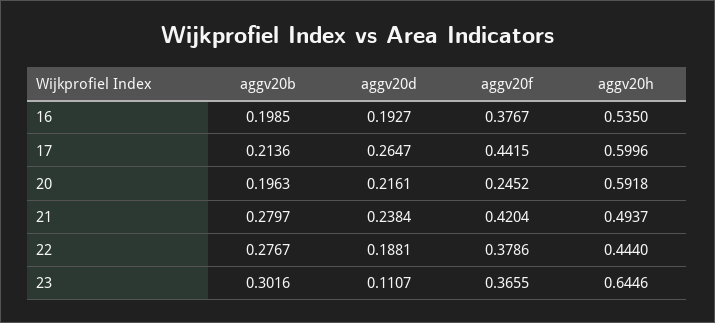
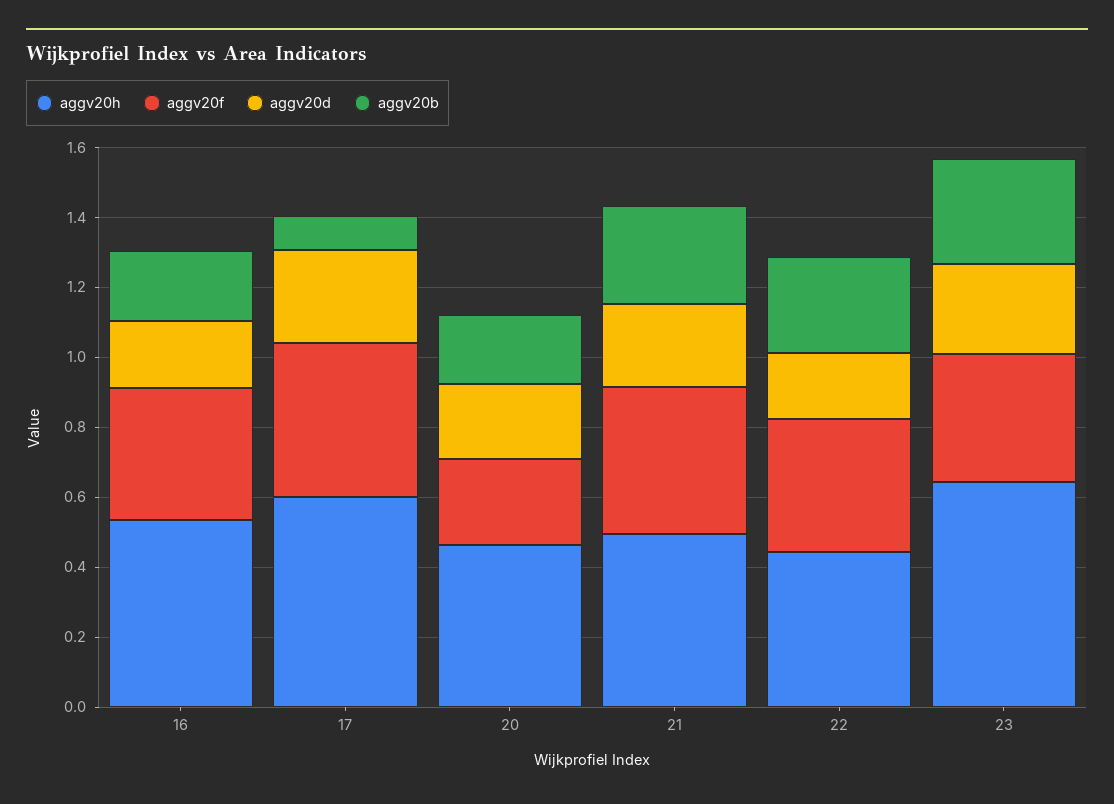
aggv20b, 17: 0.2136 -> 0.1
aggv20h, 20: 0.5918 -> 0.45
aggv20d, 23: 0.1107 -> 0.25

